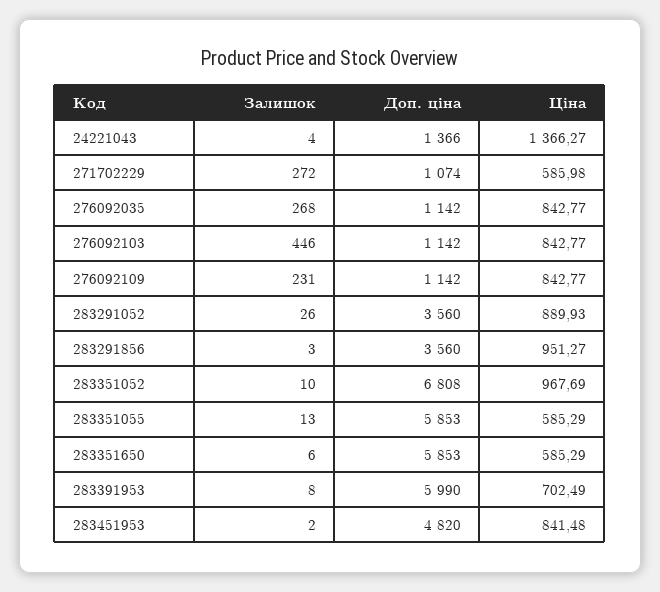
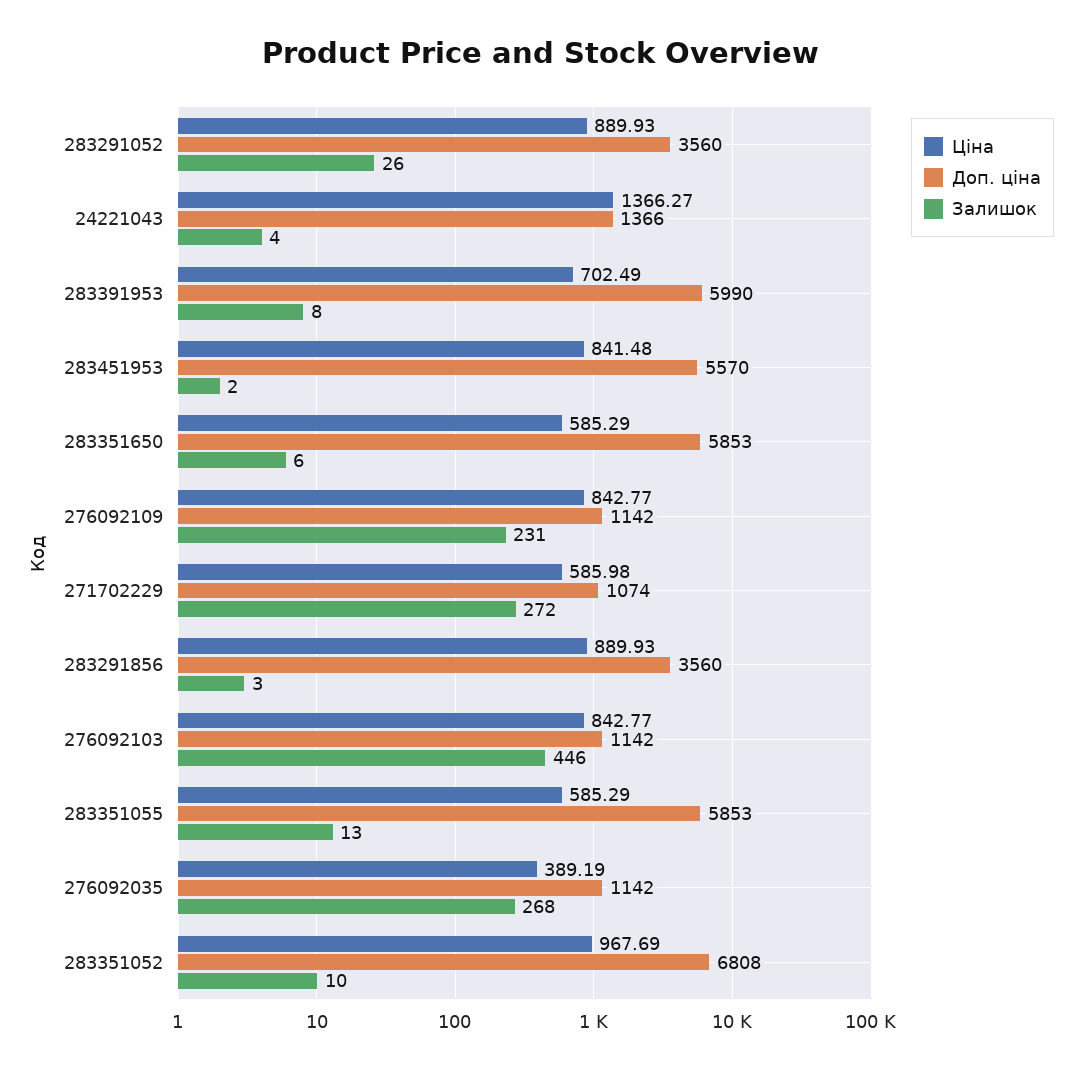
Ціна, 276092035: 842.77 -> 389.19
Ціна, 283291856: 951.27 -> 889.93
Доп. ціна, 283451953: 4820 -> 5570

